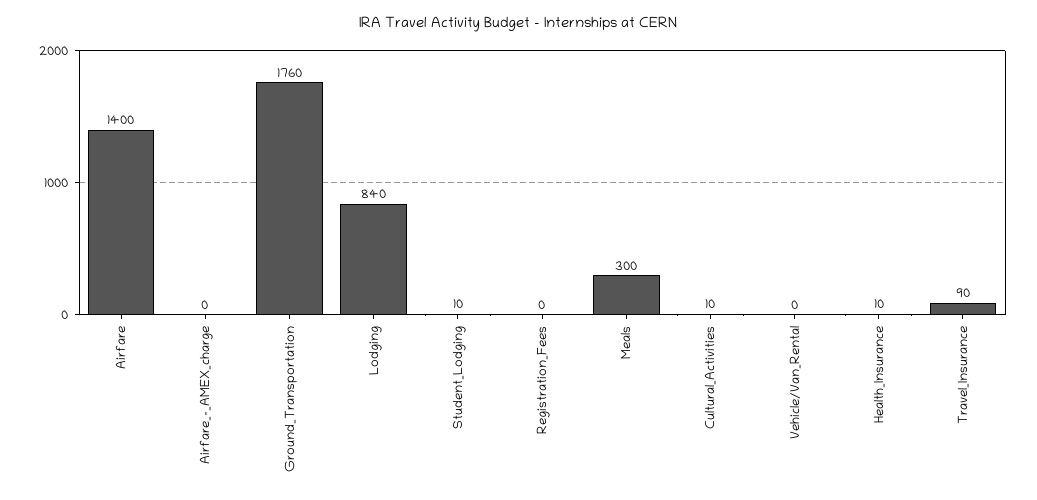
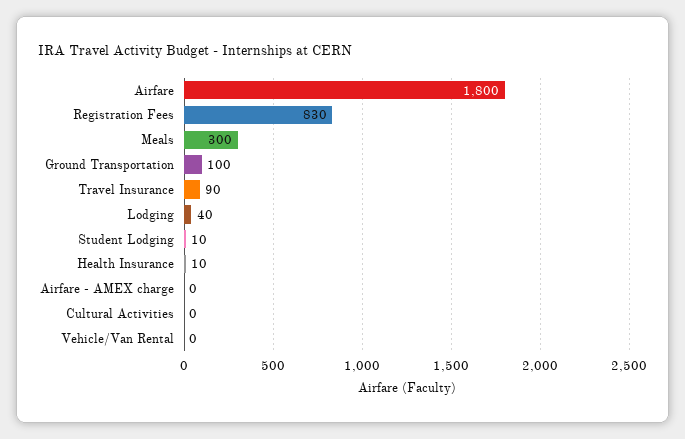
Airfare: 1400 -> 1800
Ground_Transportation: 1760 -> 100
Lodging: 840 -> 40
Registration_Fees: 0 -> 830
Cultural_Activities: 10 -> 0

